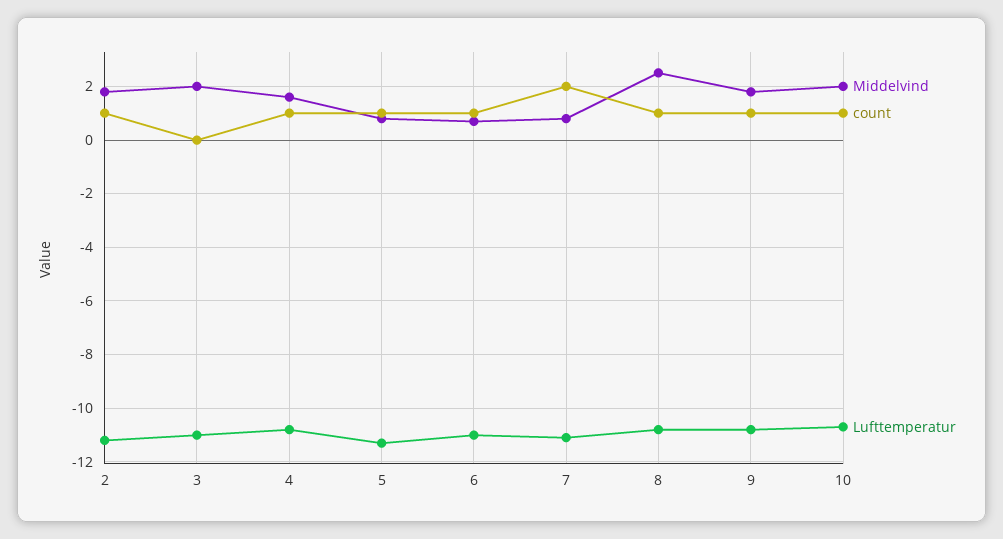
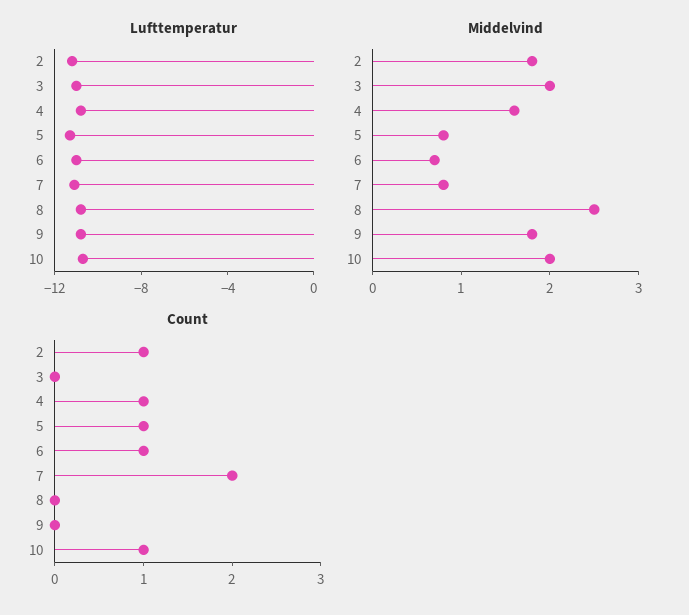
count, 8: 1 -> 0
count, 9: 1 -> 0

